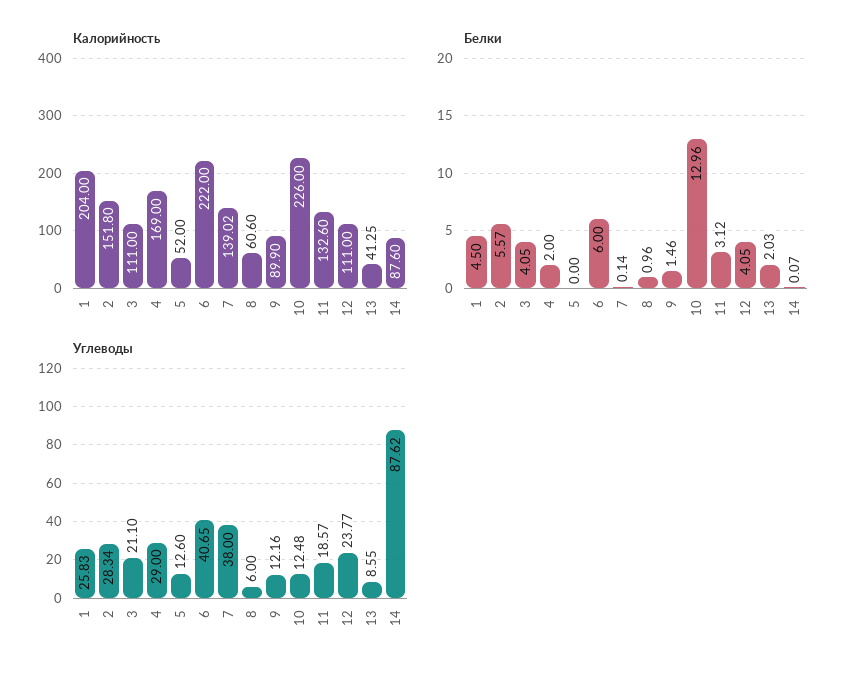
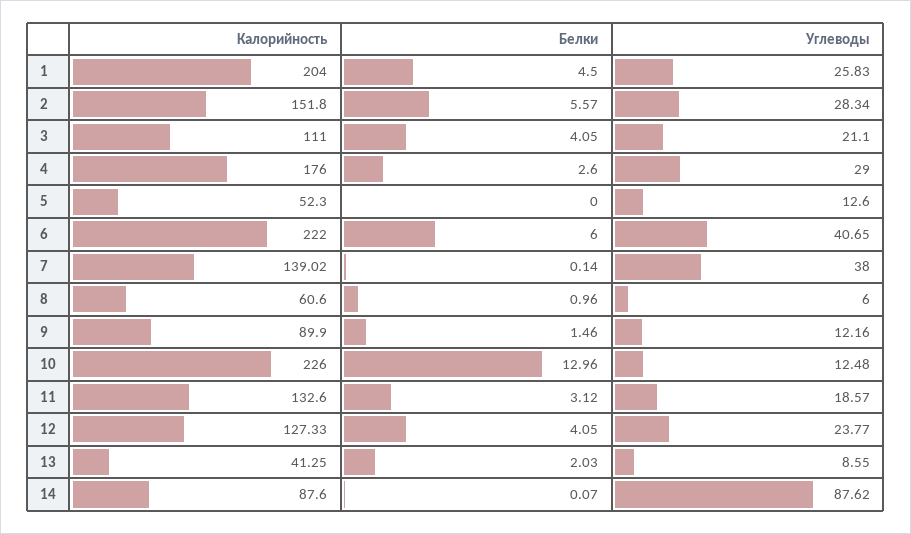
Калорийность, 4: 169 -> 176
Калорийность, 5: 52 -> 52.3
Калорийность, 12: 111 -> 127.33
Белки, 4: 2 -> 2.6

